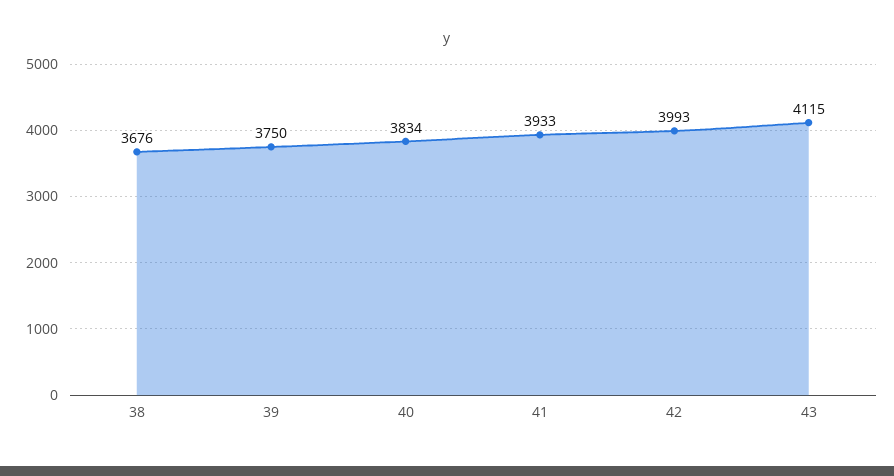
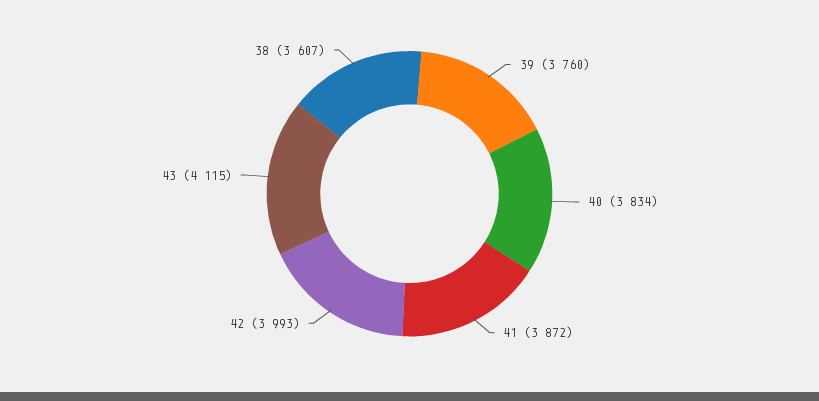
38: 3676 -> 3607
39: 3750 -> 3760
41: 3933 -> 3872

